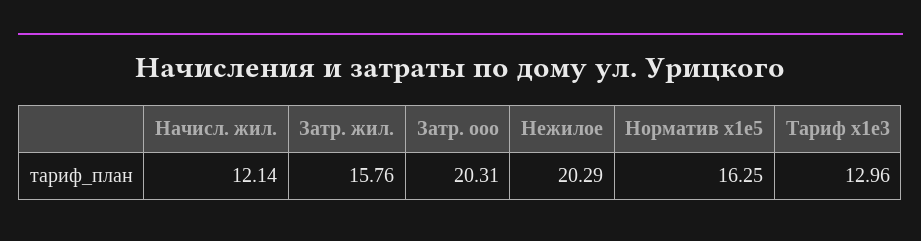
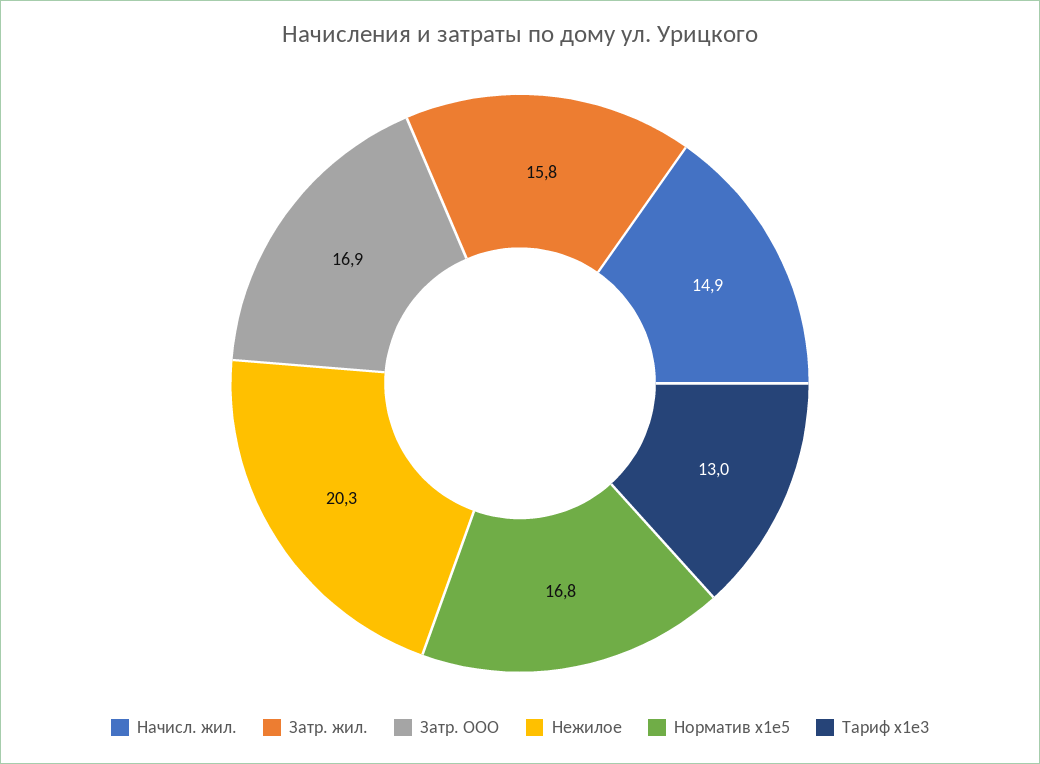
Начисл. жил.: 12.14 -> 14.9
Затр. ооо: 20.31 -> 16.9
Норматив x1e5: 16.25 -> 16.8

